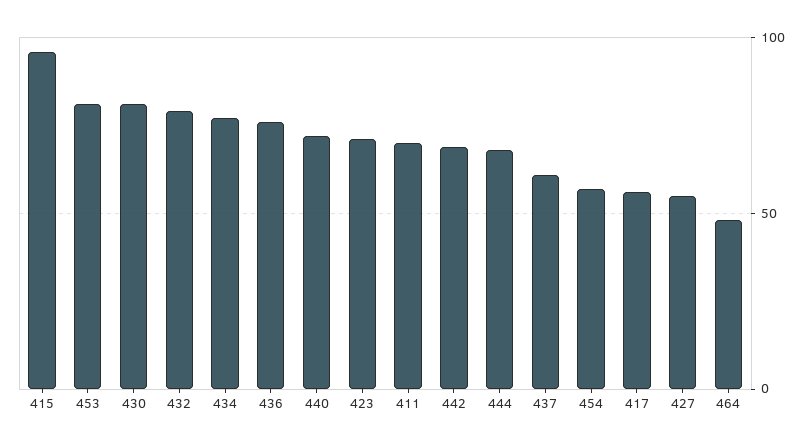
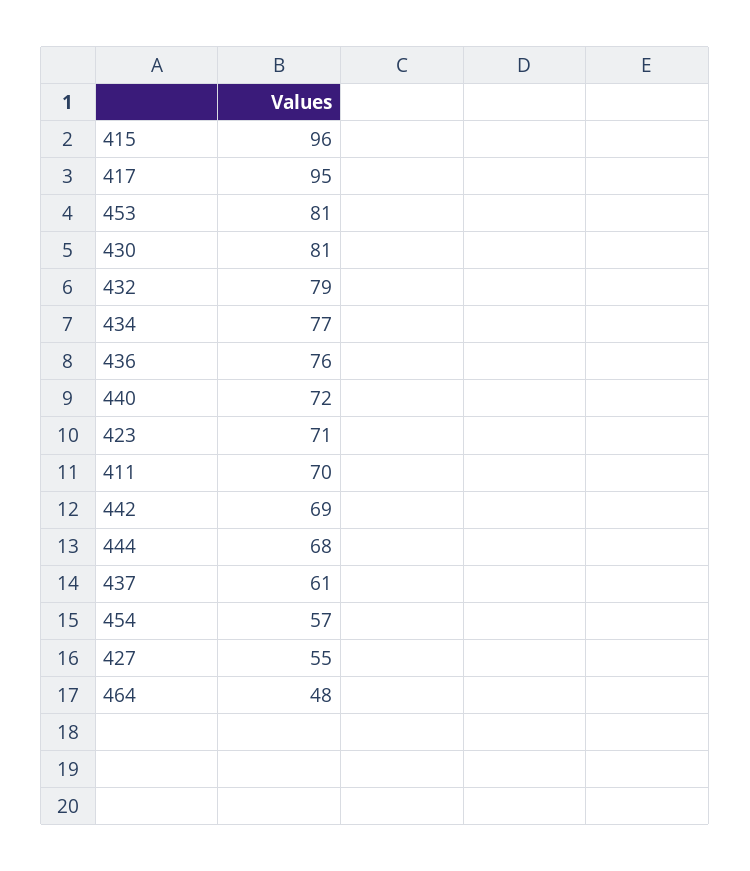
417: 55 -> 95

